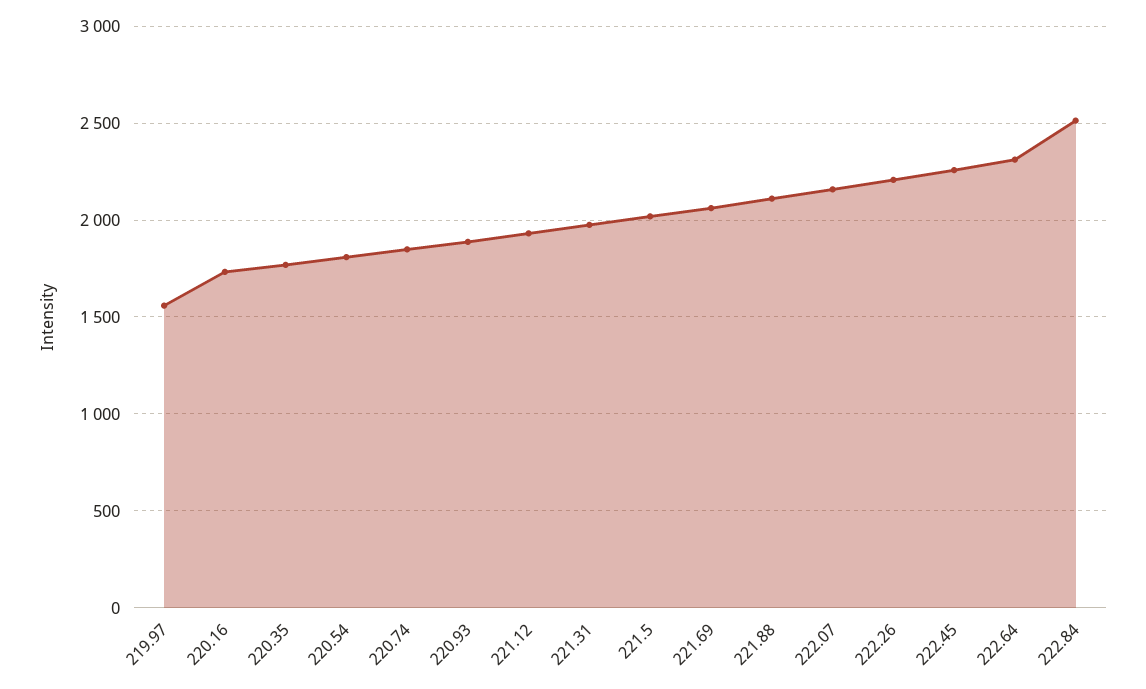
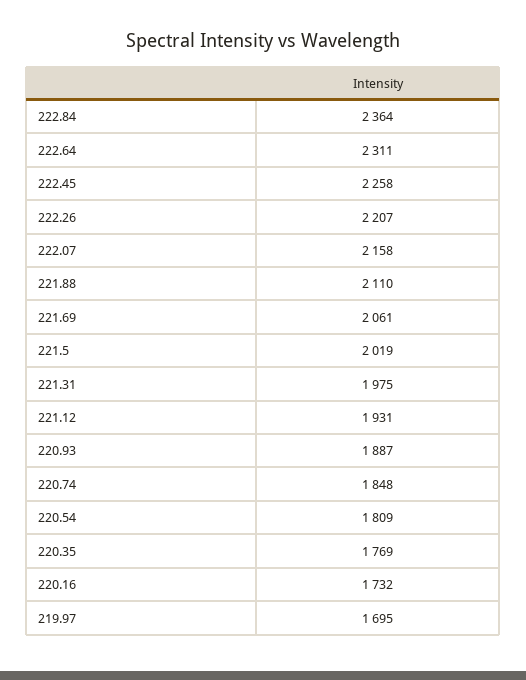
219.97: 1550 -> 1695
222.84: 2500 -> 2364

